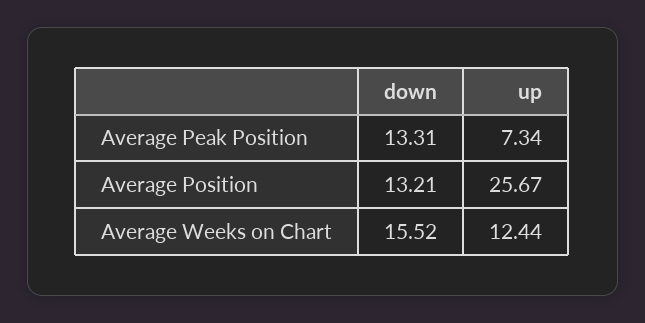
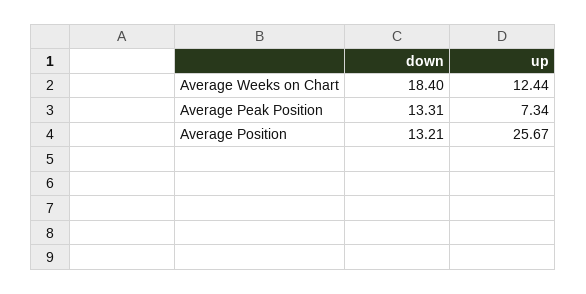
down, Average Weeks on Chart: 15.52 -> 18.4

